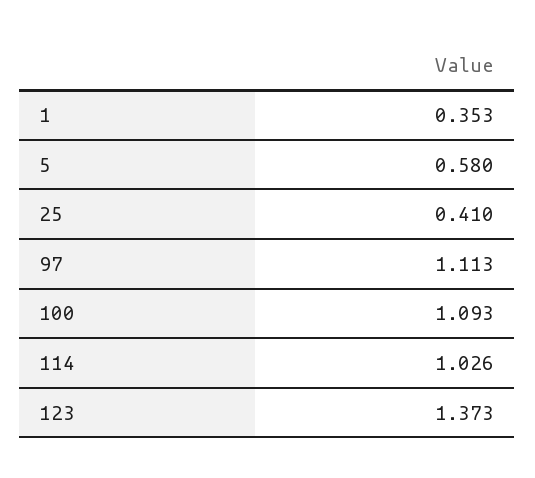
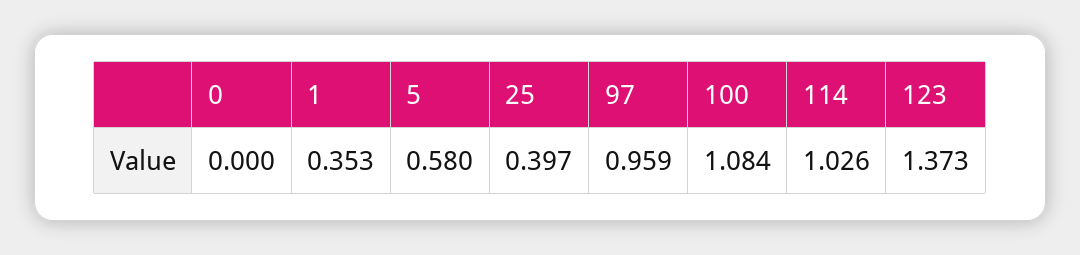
25: 0.41 -> 0.397
97: 1.113 -> 0.959
100: 1.093 -> 1.084
0: none -> 0

